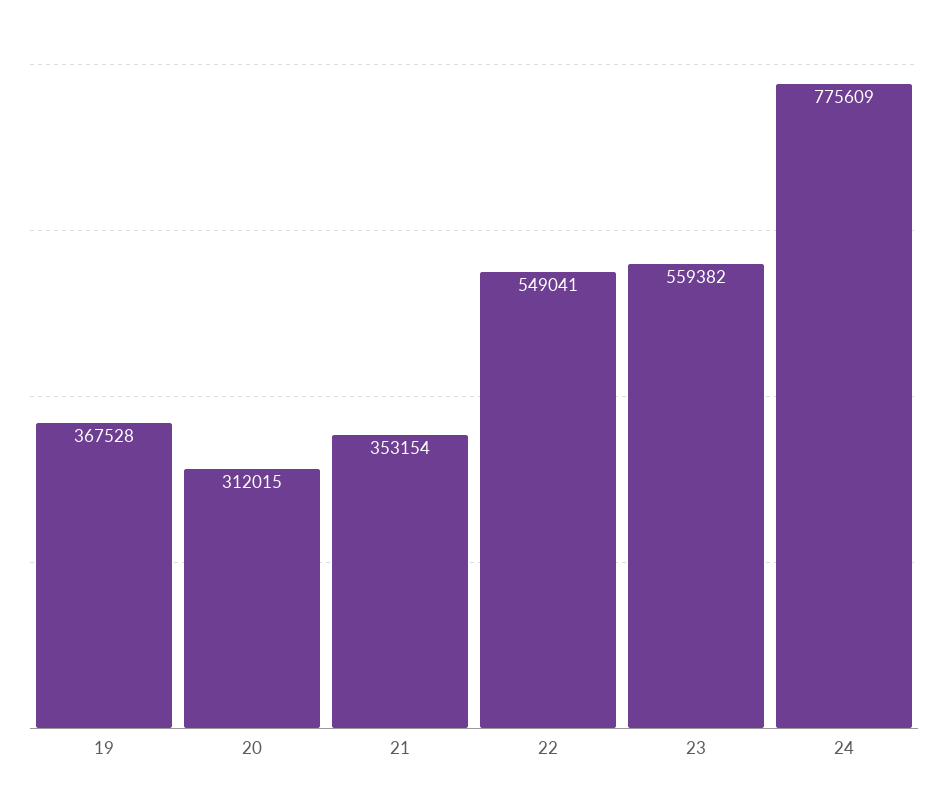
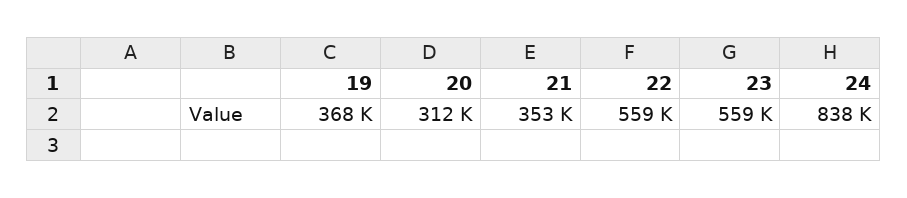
22: 549041 -> 559000
24: 775609 -> 838000

